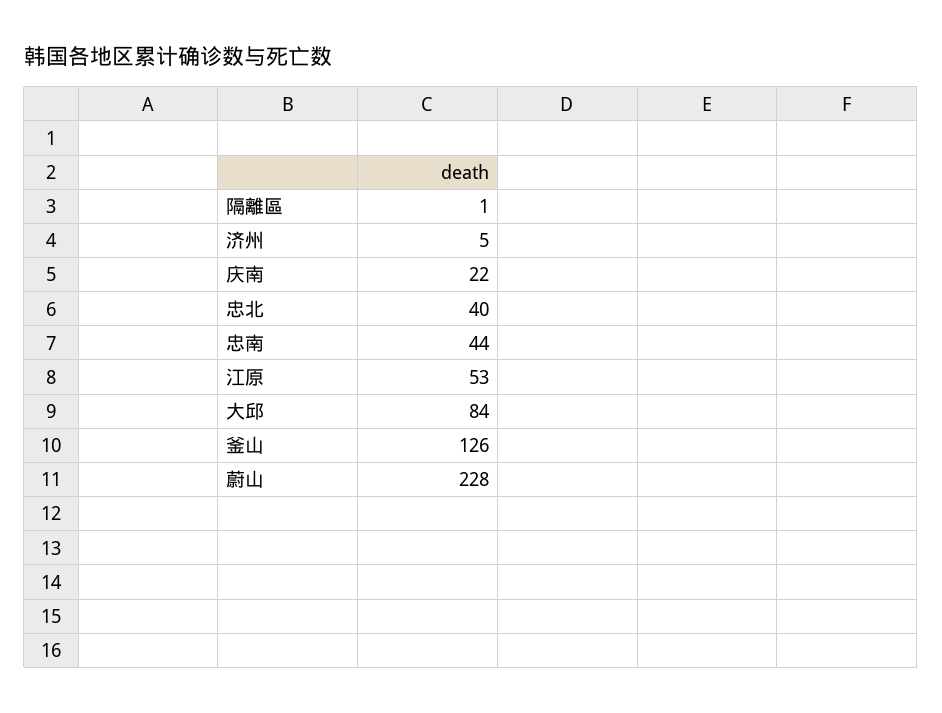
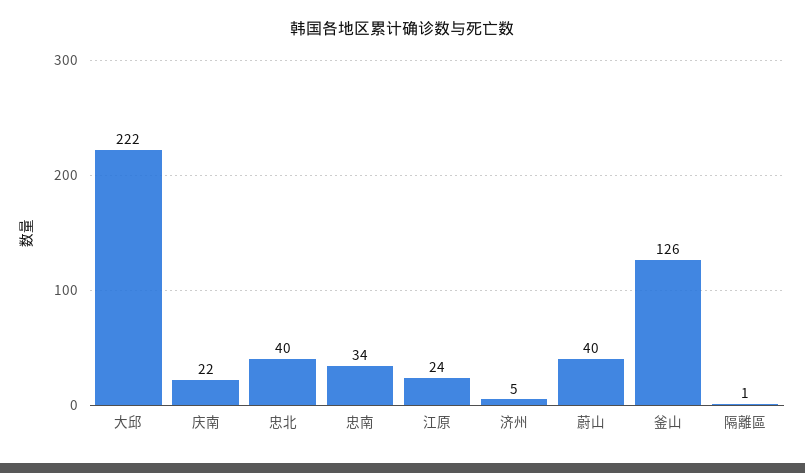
忠南: 44 -> 34
江原: 53 -> 24
大邱: 84 -> 222
蔚山: 228 -> 40

